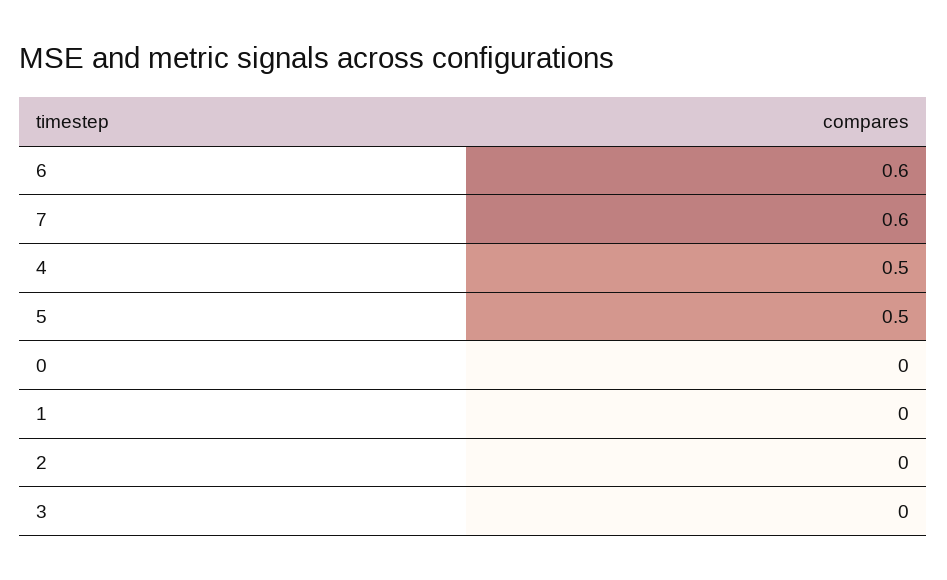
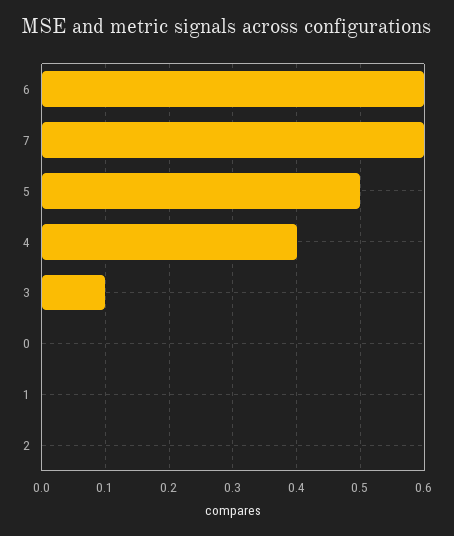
4: 0.5 -> 0.4
3: 0 -> 0.1

